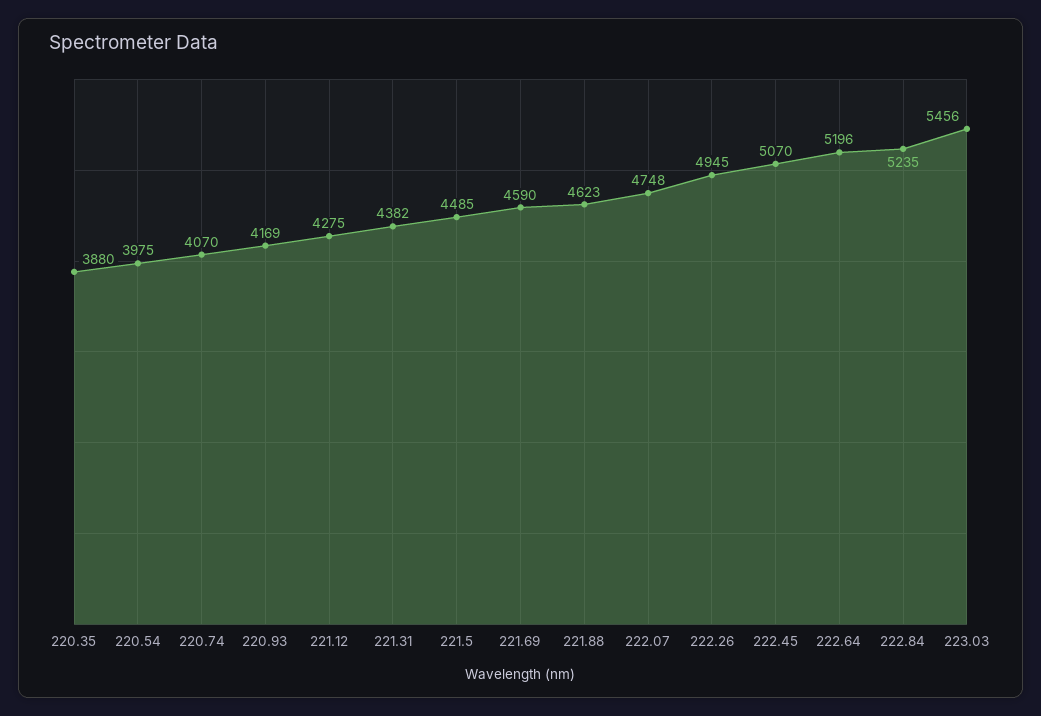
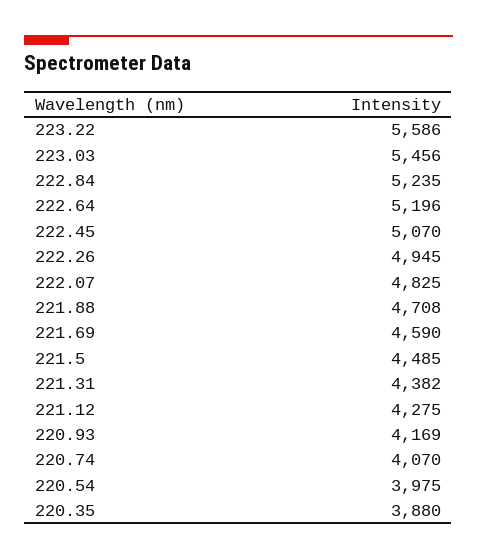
221.88: 4623 -> 4708
222.07: 4748 -> 4825
223.22: none -> 5586

